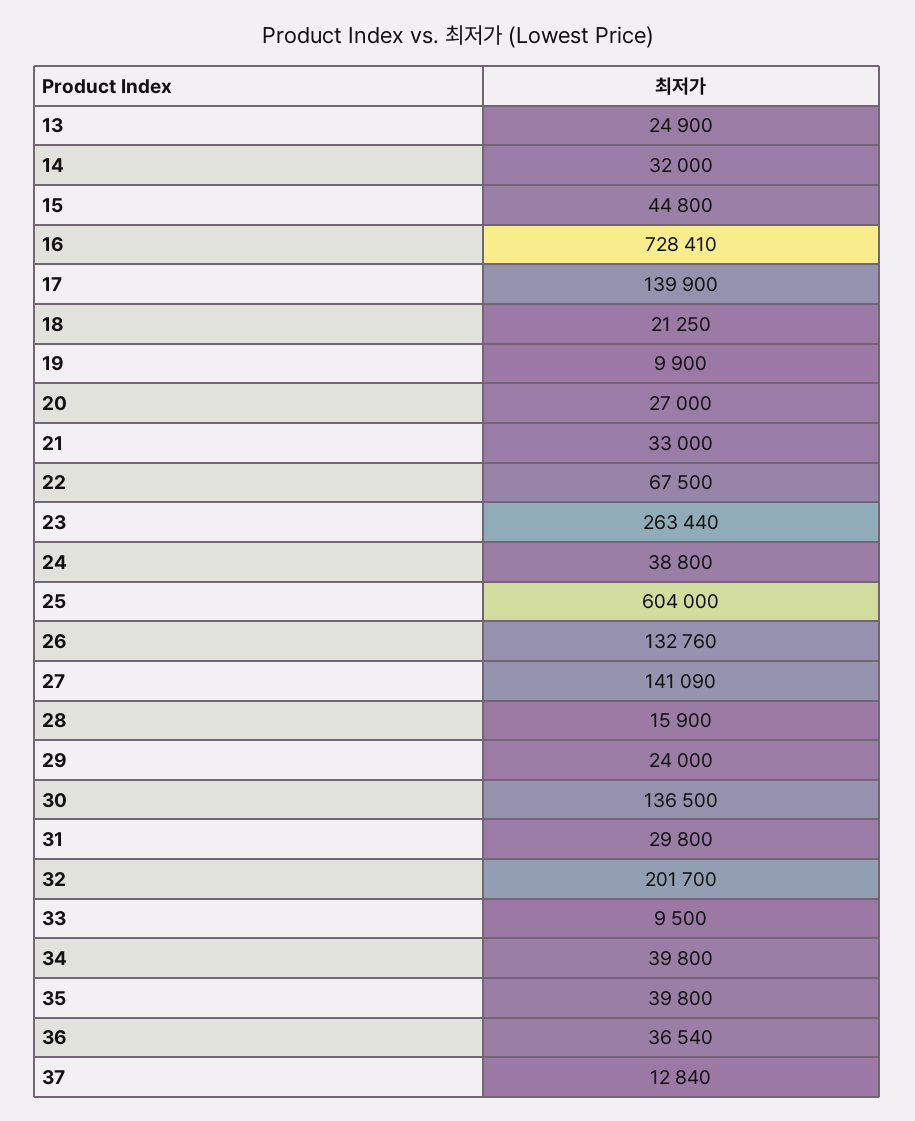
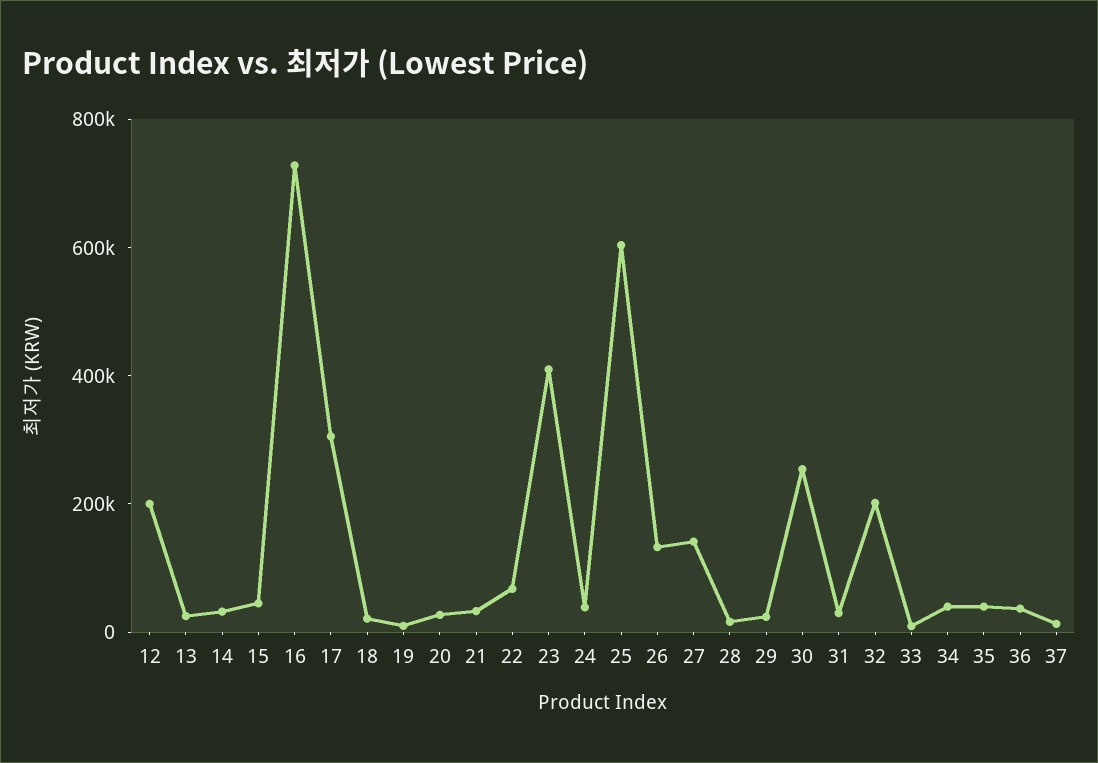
17: 139900 -> 300000
23: 263440 -> 400000
30: 136500 -> 250000
12: none -> 200000

